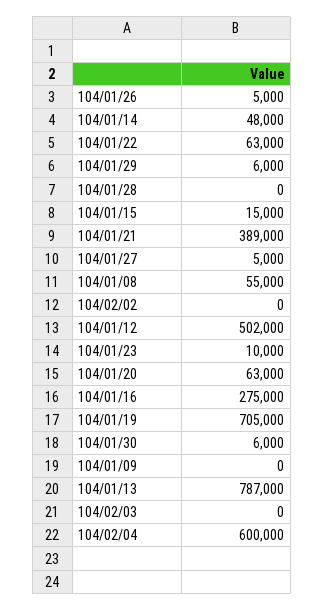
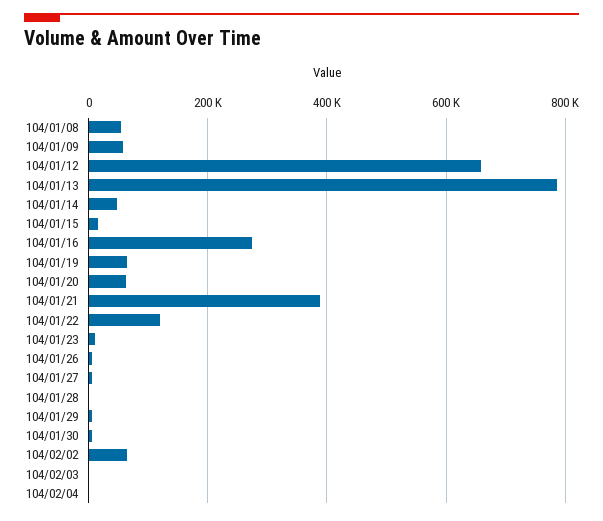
104/01/22: 63000 -> 120000
104/02/02: 0 -> 60000
104/01/12: 502000 -> 660000
104/01/19: 705000 -> 60000
104/01/09: 0 -> 60000
104/02/04: 600000 -> 0

